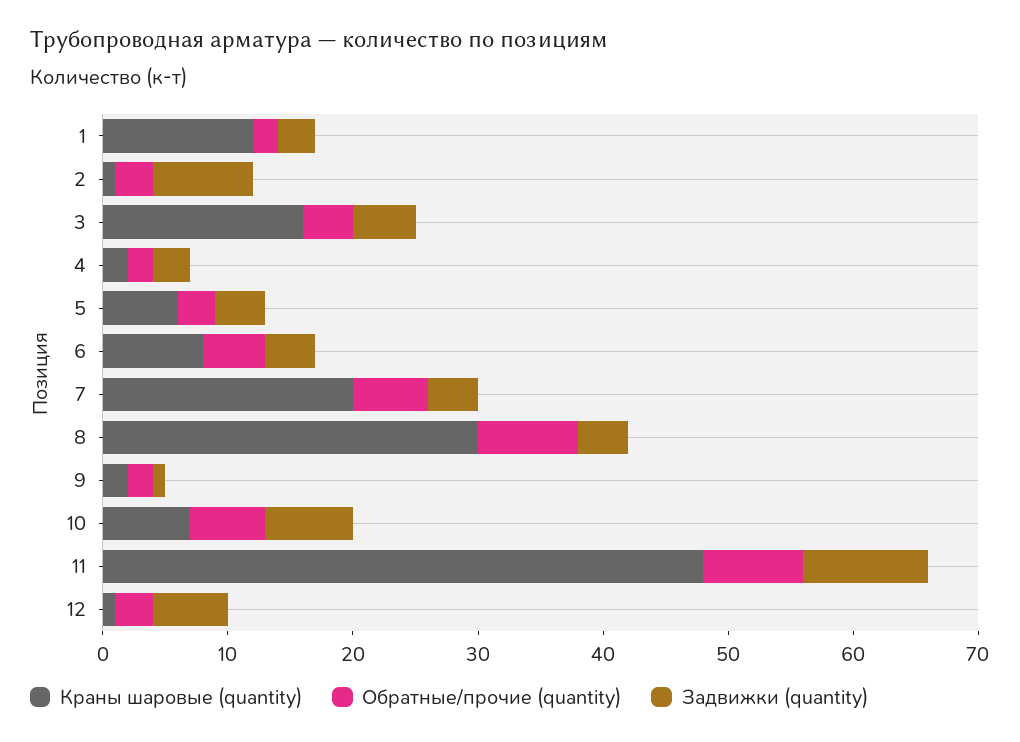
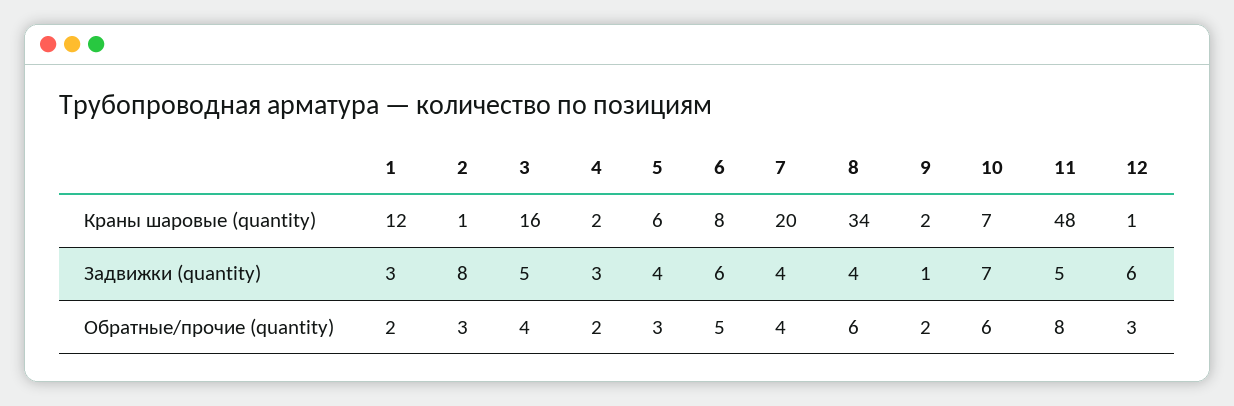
Задвижки (quantity), 6: 4 -> 6
Обратные/прочие (quantity), 7: 6 -> 4
Краны шаровые (quantity), 8: 30 -> 34
Обратные/прочие (quantity), 8: 8 -> 6
Задвижки (quantity), 11: 10 -> 5

